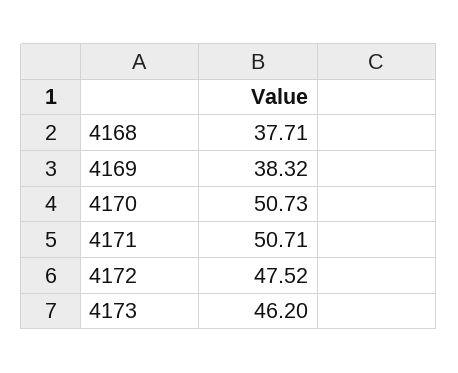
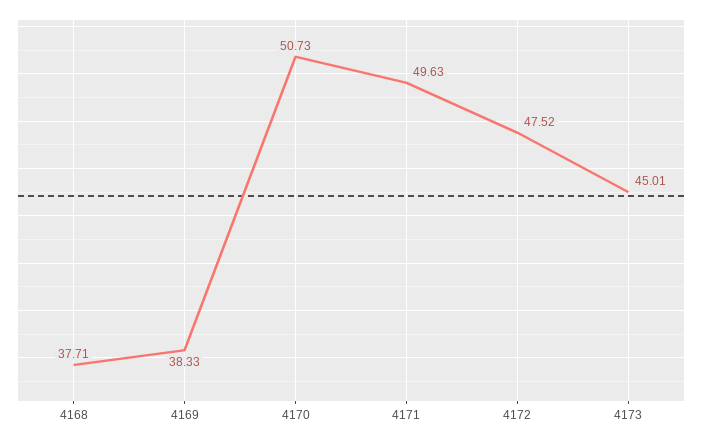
4169: 38.32 -> 38.33
4171: 50.71 -> 49.63
4173: 46.2 -> 45.01

